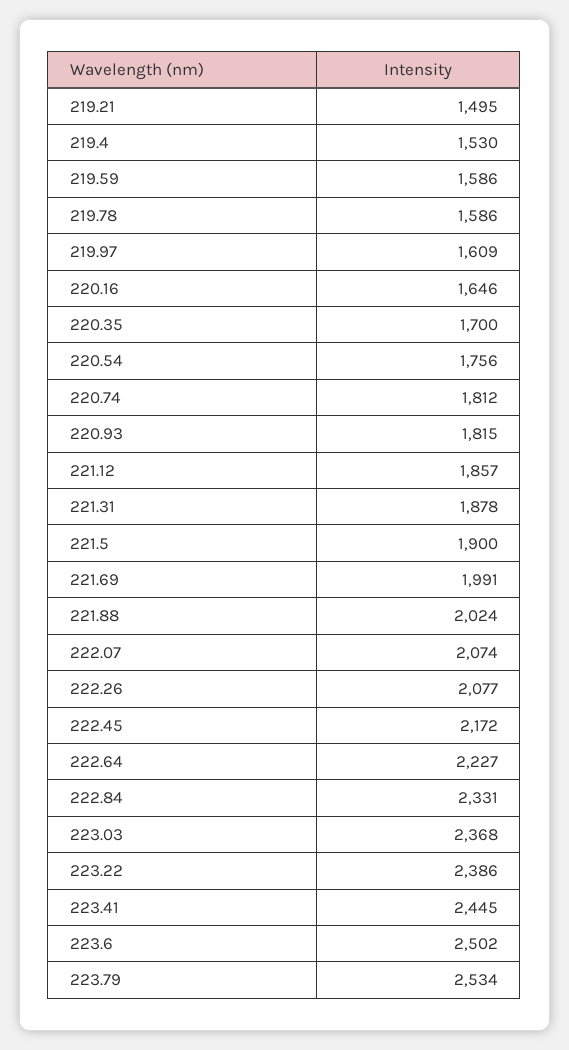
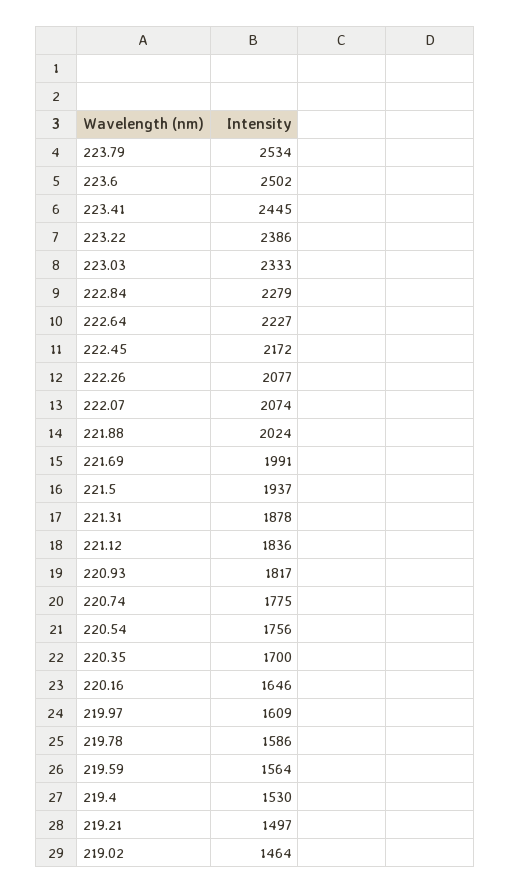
219.21: 1495 -> 1497
219.59: 1586 -> 1564
220.74: 1812 -> 1775
220.93: 1815 -> 1817
221.12: 1857 -> 1836
221.5: 1900 -> 1937
222.84: 2331 -> 2279
223.03: 2368 -> 2333
219.02: none -> 1464

